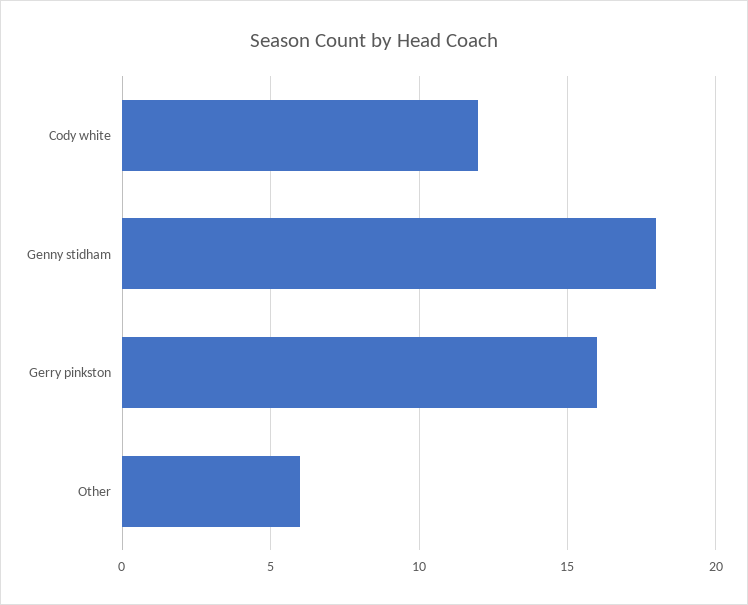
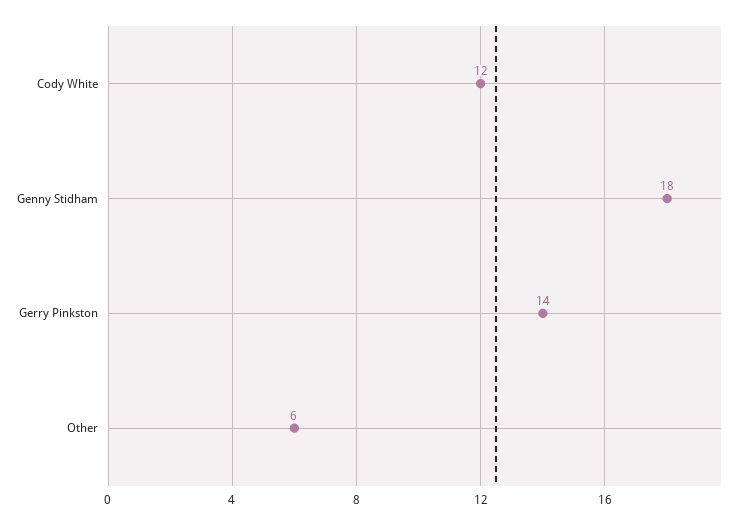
Gerry pinkston: 16 -> 14

